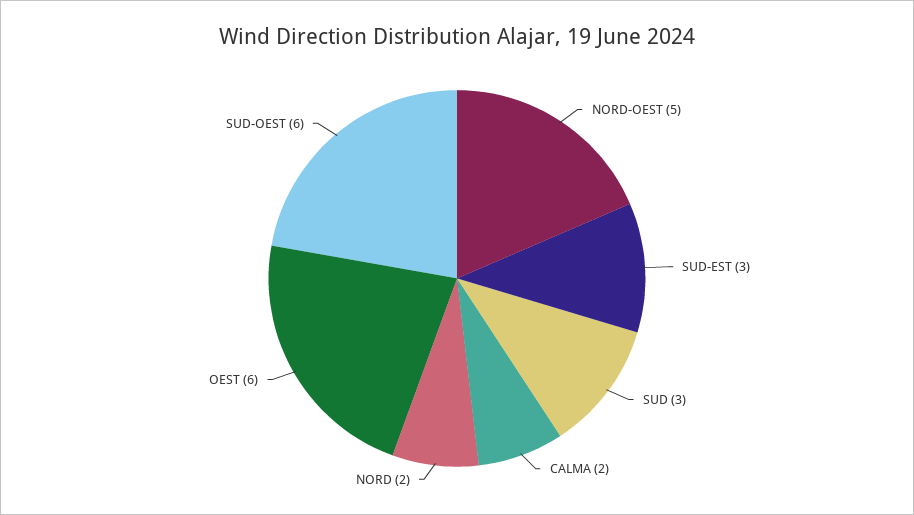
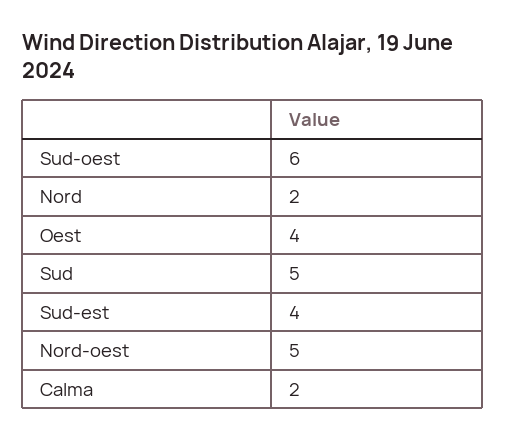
SUD-EST: 3 -> 4
SUD: 3 -> 5
OEST: 6 -> 4

